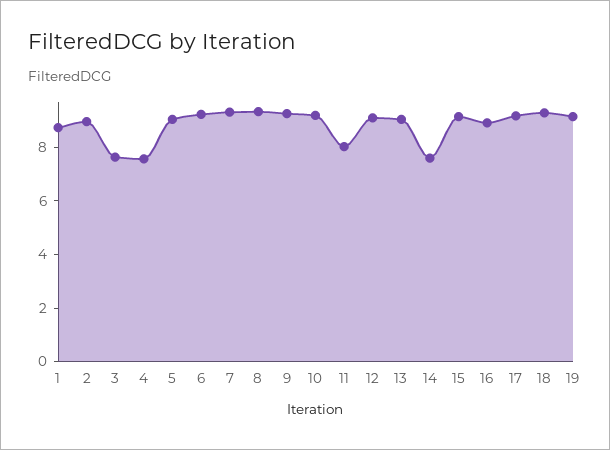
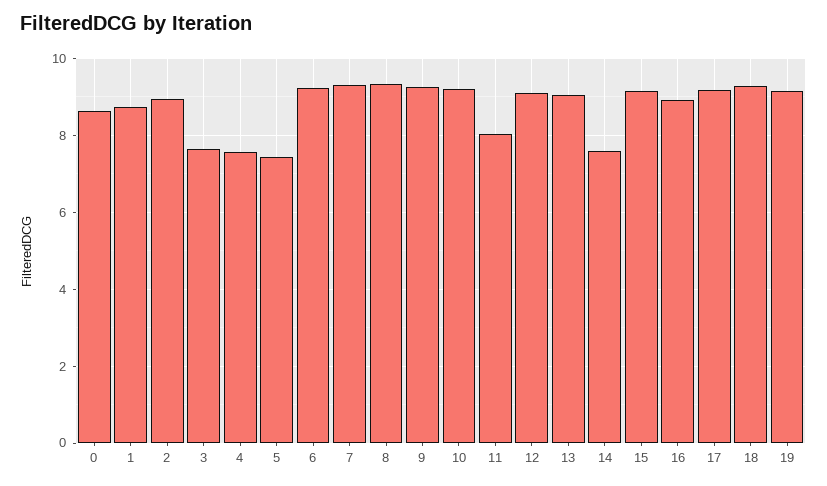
5: 9 -> 7.4
0: none -> 8.6

